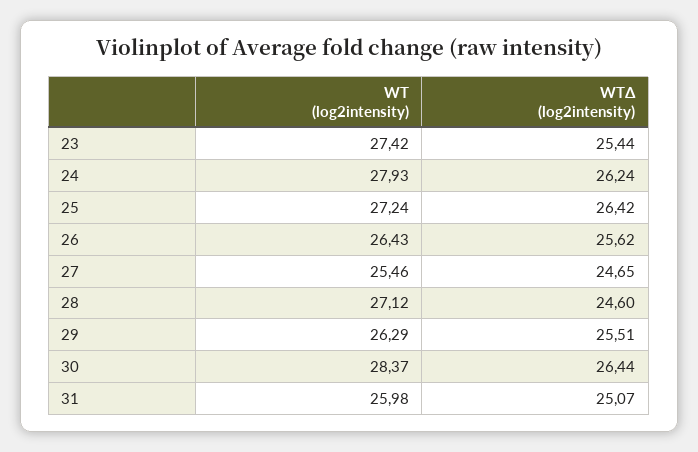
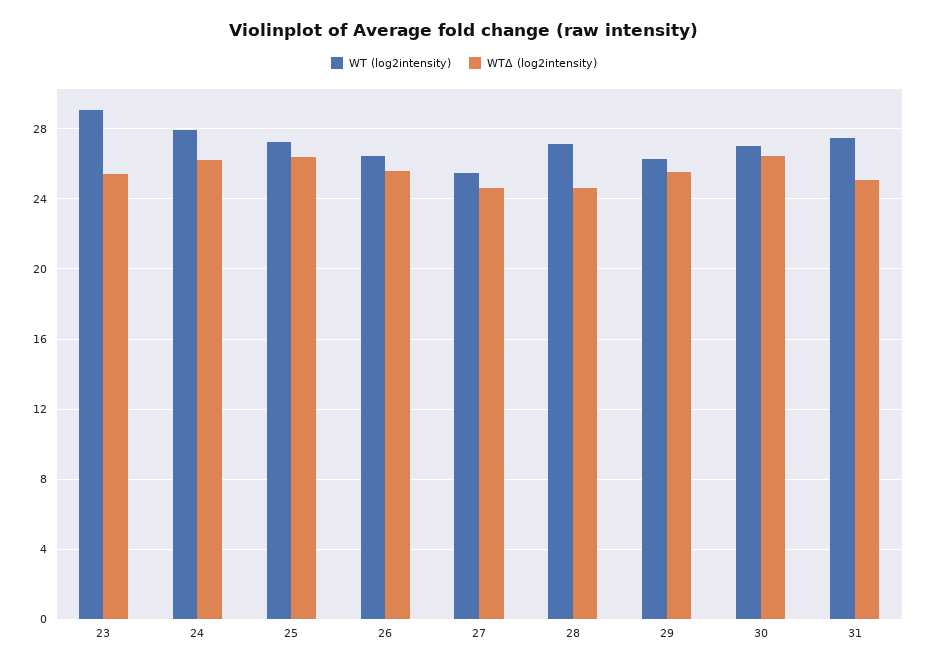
WT (log2intensity), 23: 27.42 -> 29
WT (log2intensity), 30: 28.37 -> 27
WT (log2intensity), 31: 25.98 -> 27.5

